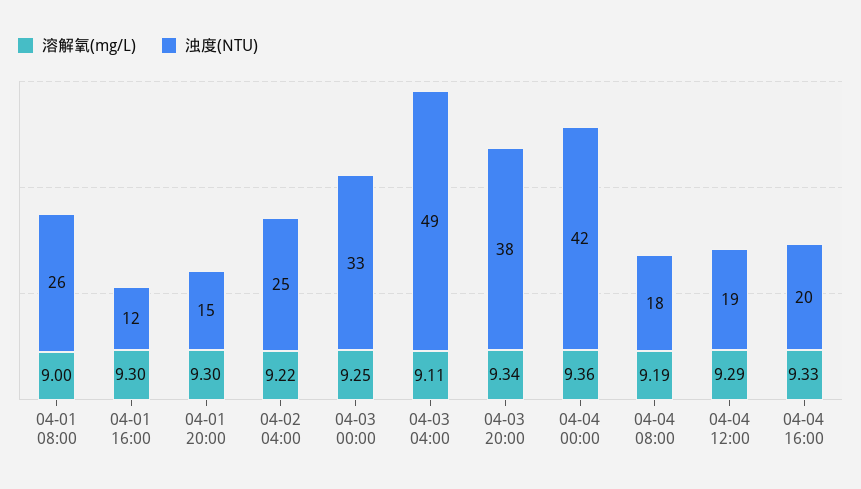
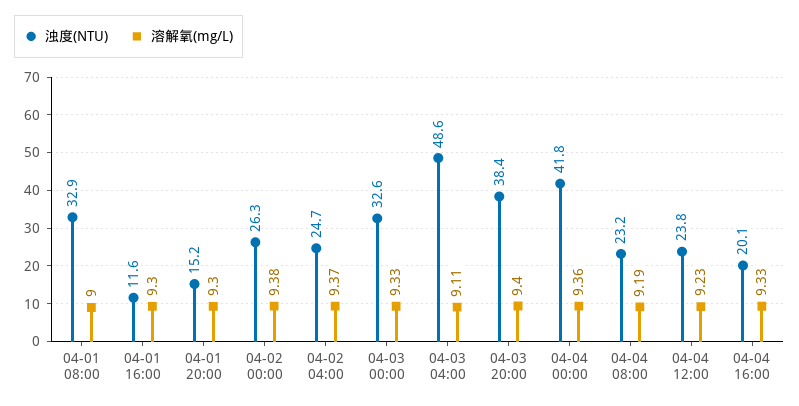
浊度(NTU), 04-01 08:00: 26 -> 32.9
溶解氧(mg/L), 04-02 04:00: 9.22 -> 9.37
溶解氧(mg/L), 04-03 00:00: 9.25 -> 9.33
溶解氧(mg/L), 04-03 20:00: 9.34 -> 9.4
浊度(NTU), 04-04 08:00: 18 -> 23.2
溶解氧(mg/L), 04-04 12:00: 9.29 -> 9.23
浊度(NTU), 04-04 12:00: 19 -> 23.8
浊度(NTU), 04-02 00:00: none -> 26.3
溶解氧(mg/L), 04-02 00:00: none -> 9.38

